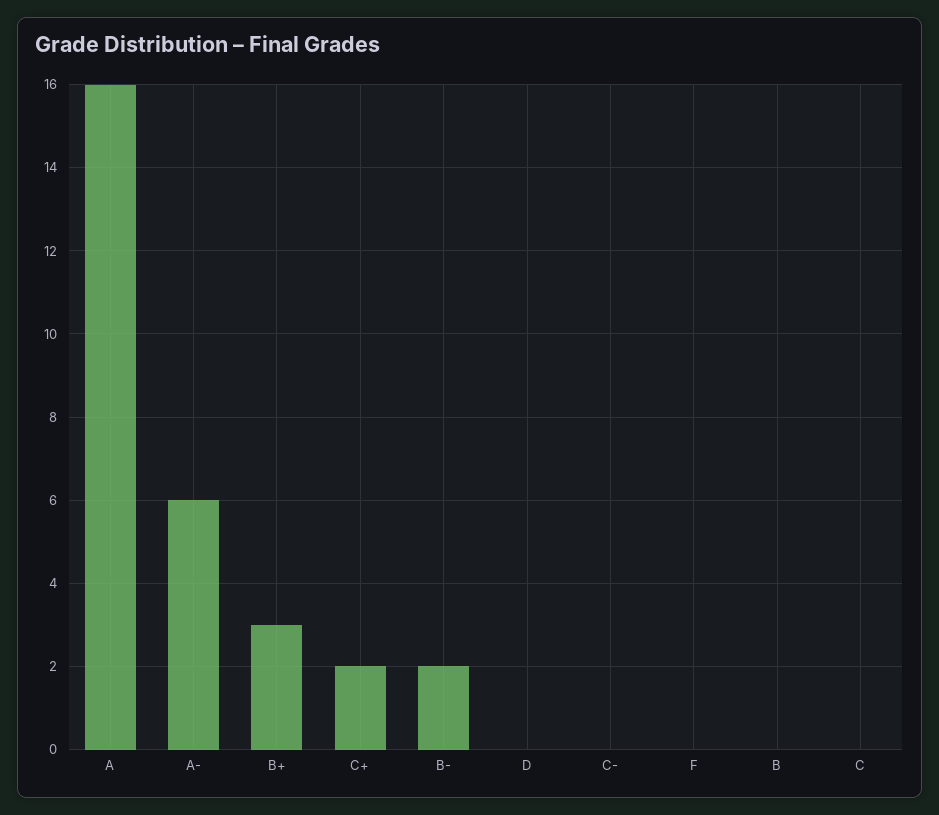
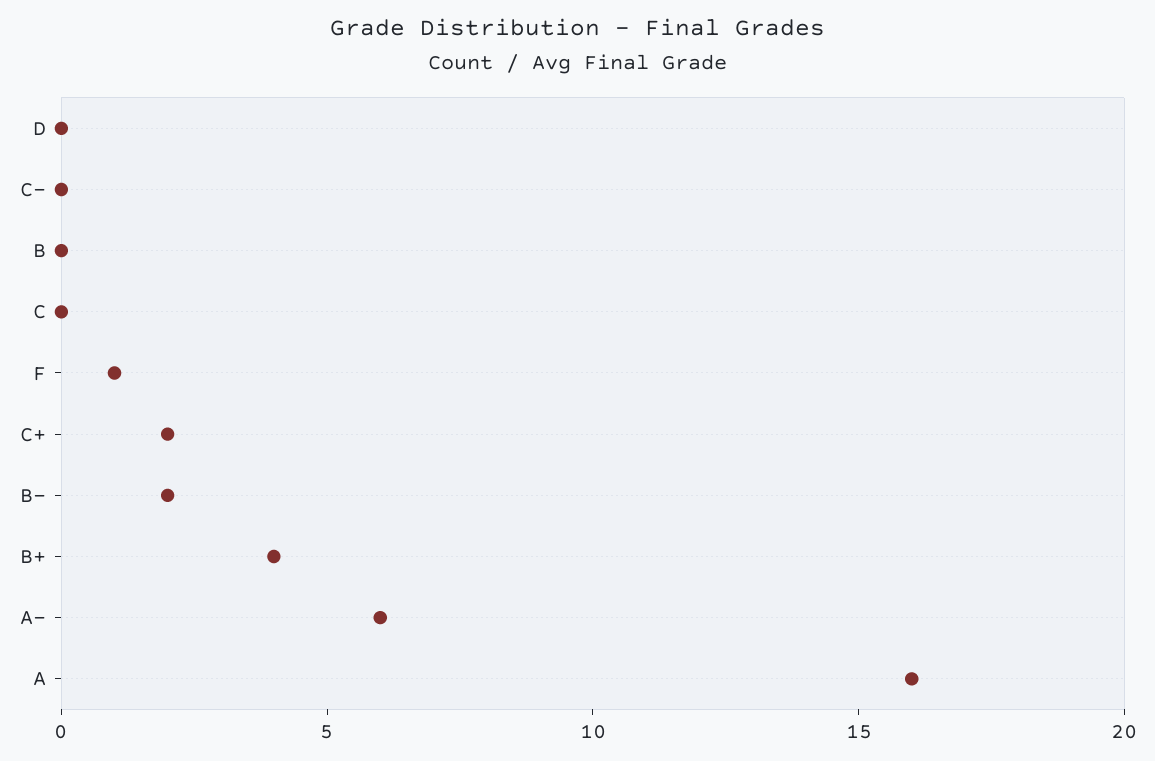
B+: 3 -> 4
F: 0 -> 1

